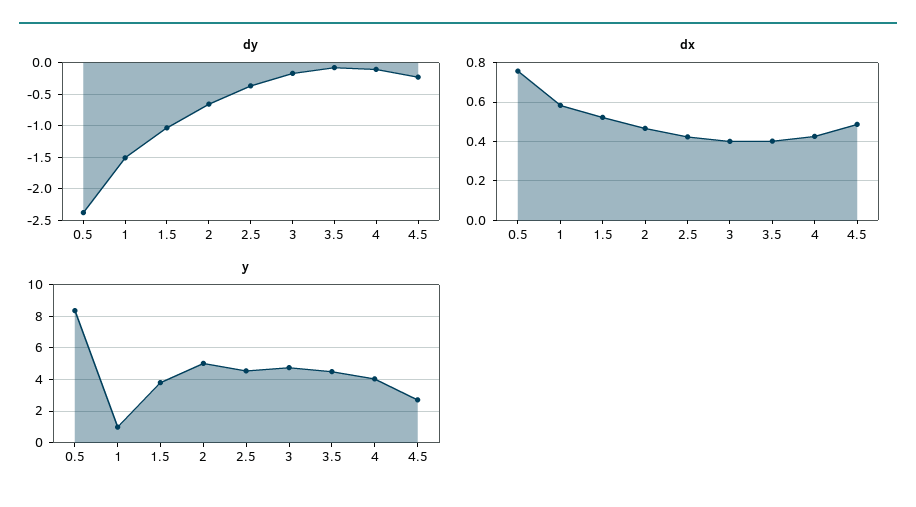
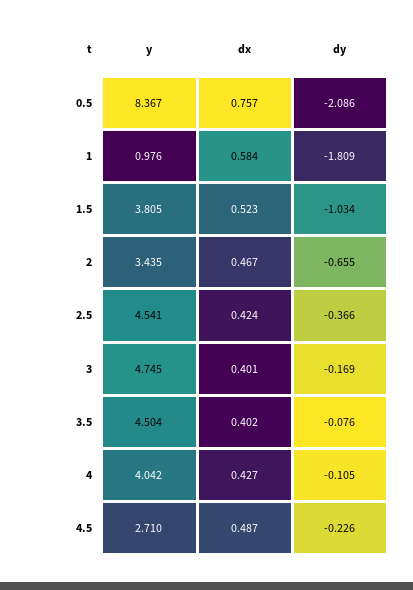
dy, 0.5: -2.4 -> -2.086
dy, 1: -1.5 -> -1.809
y, 2: 5 -> 3.435

